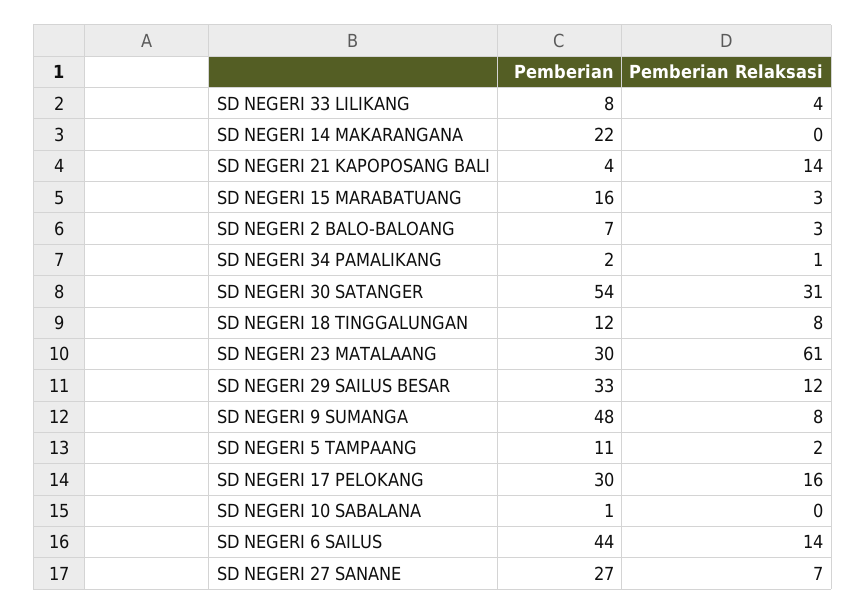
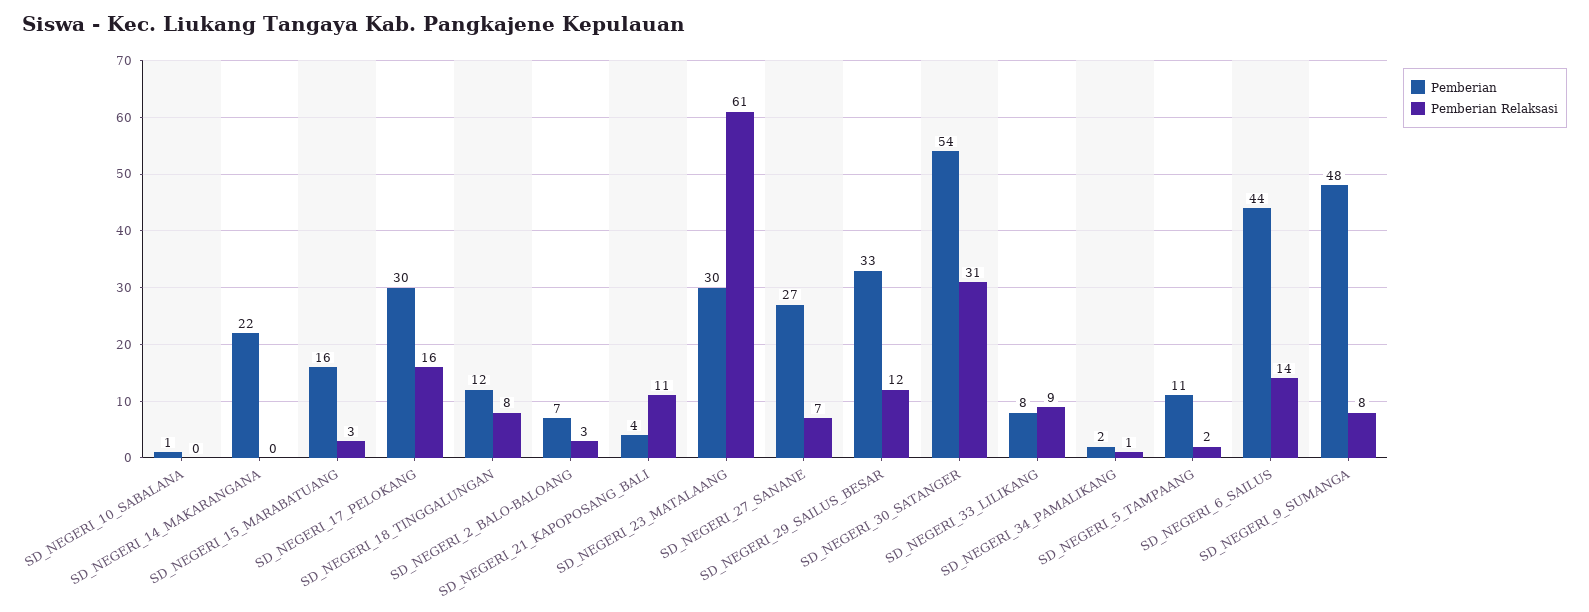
Pemberian Relaksasi, SD NEGERI 33 LILIKANG: 4 -> 9
Pemberian Relaksasi, SD NEGERI 21 KAPOPOSANG BALI: 14 -> 11

